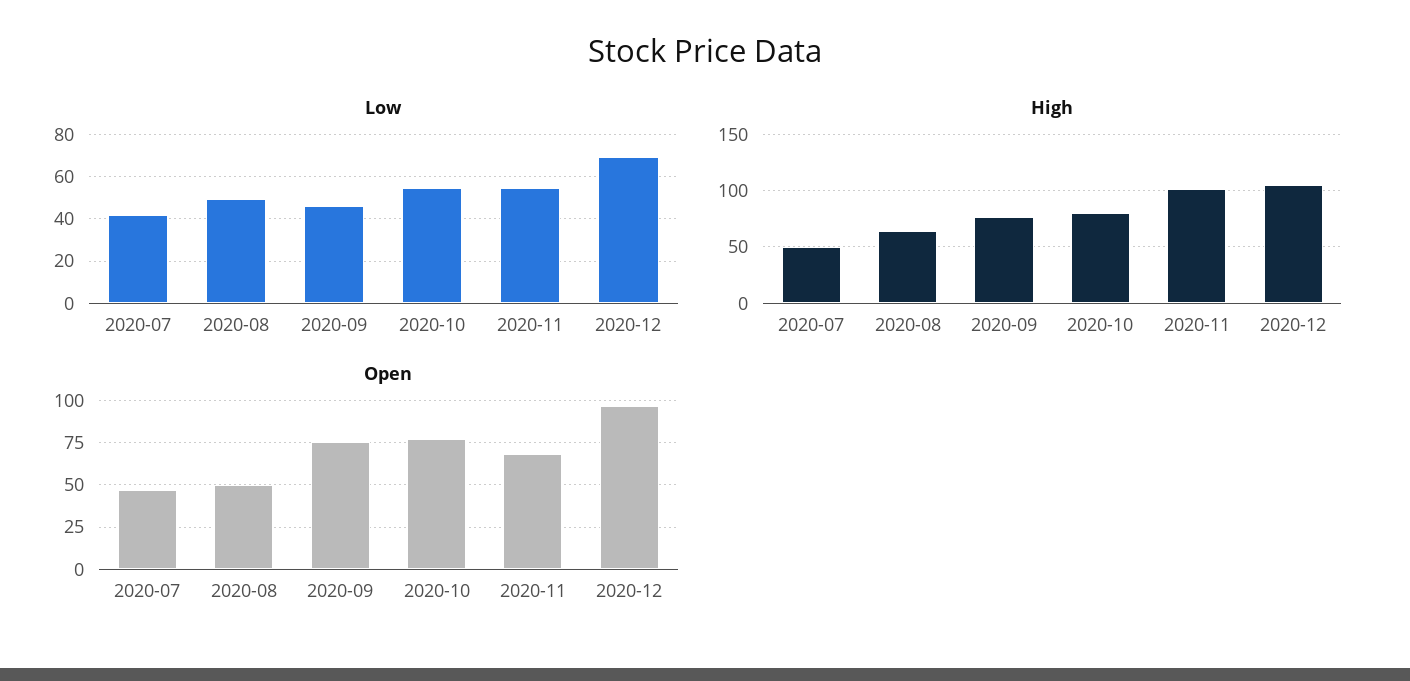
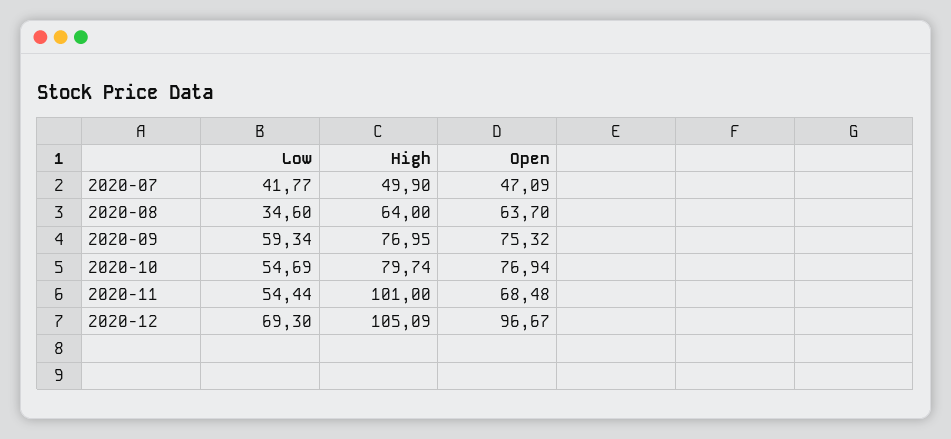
Low, 2020-08: 50 -> 34.6
Low, 2020-09: 45 -> 59.34
Open, 2020-08: 50 -> 63.7

